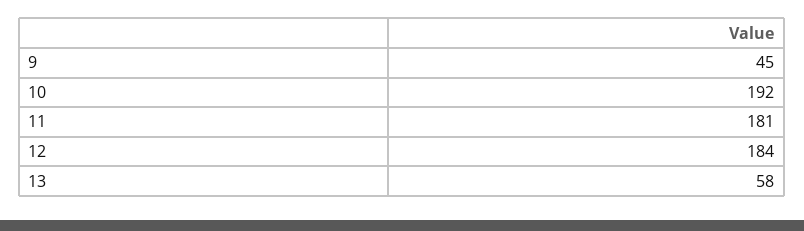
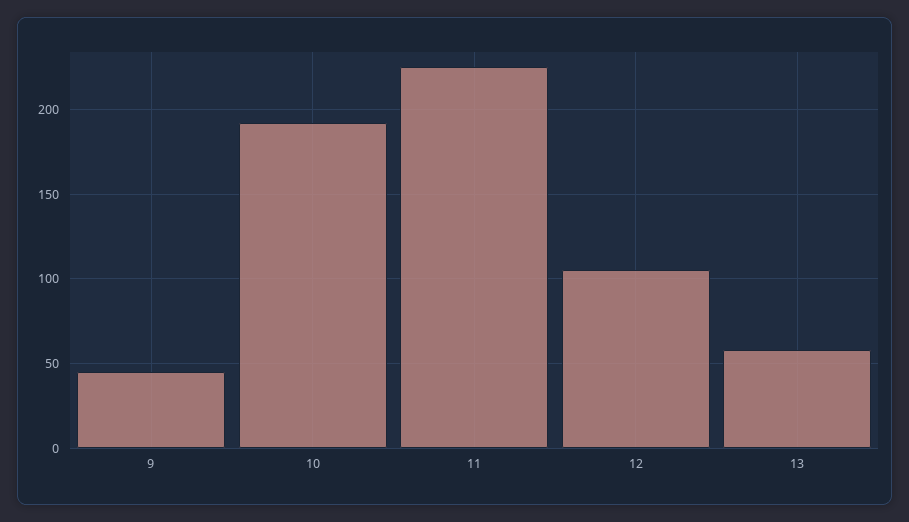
11: 181 -> 225
12: 184 -> 105

